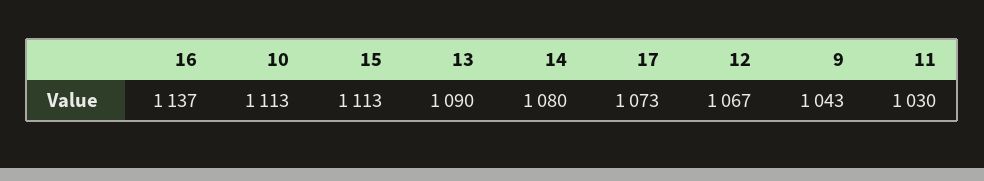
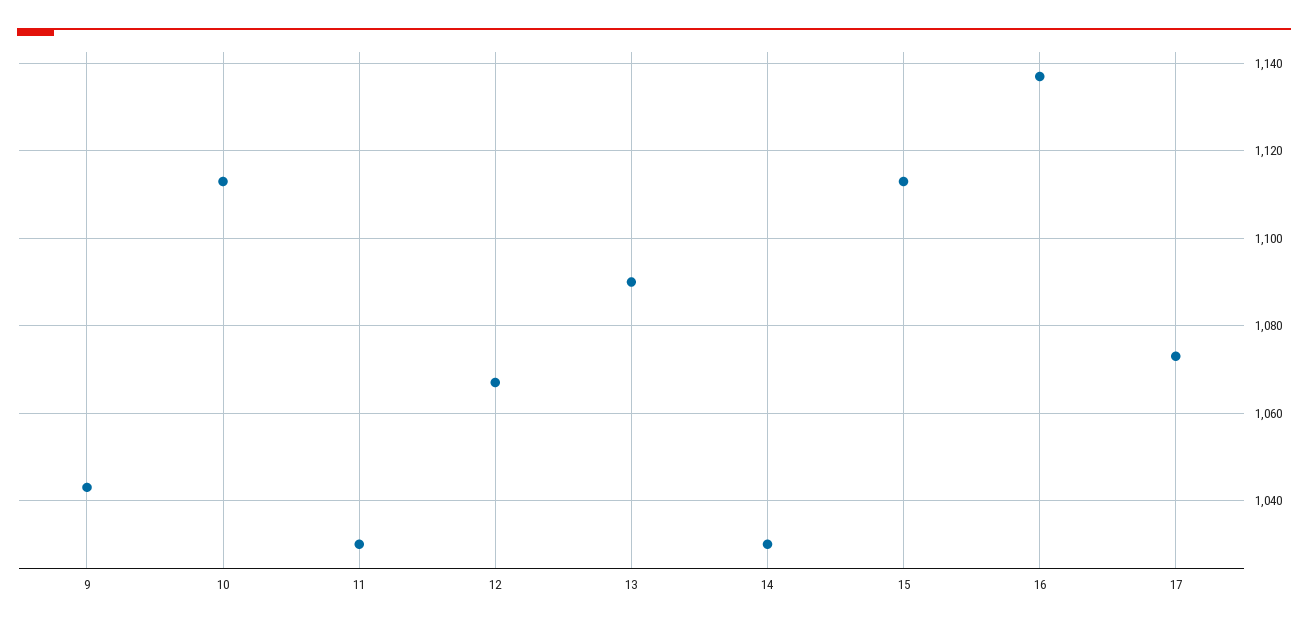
14: 1080 -> 1030

